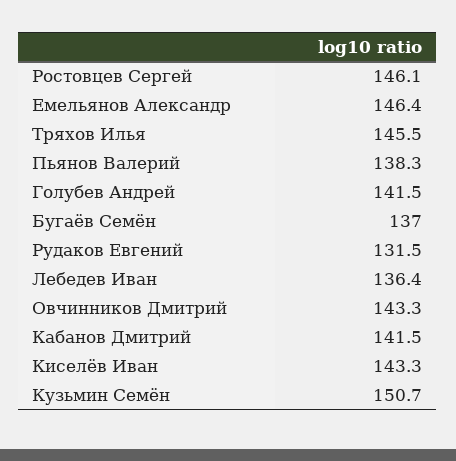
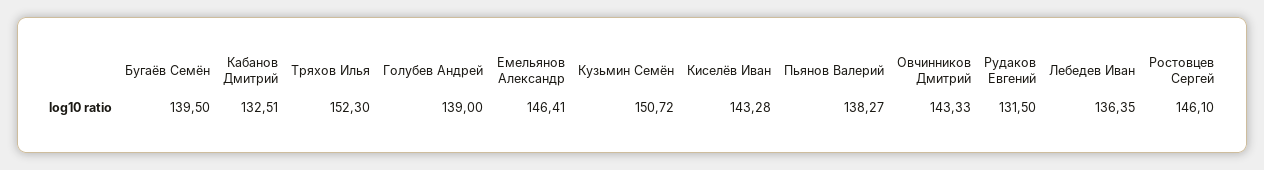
Тряхов Илья: 145.5 -> 152.3
Голубев Андрей: 141.5 -> 139
Бугаёв Семён: 137 -> 139.5
Кабанов Дмитрий: 141.5 -> 132.51

